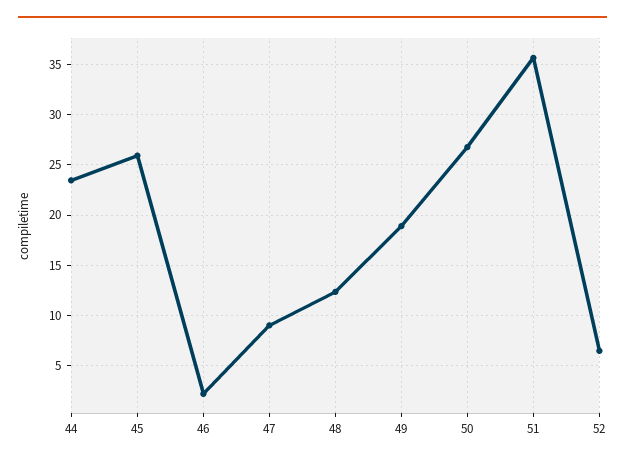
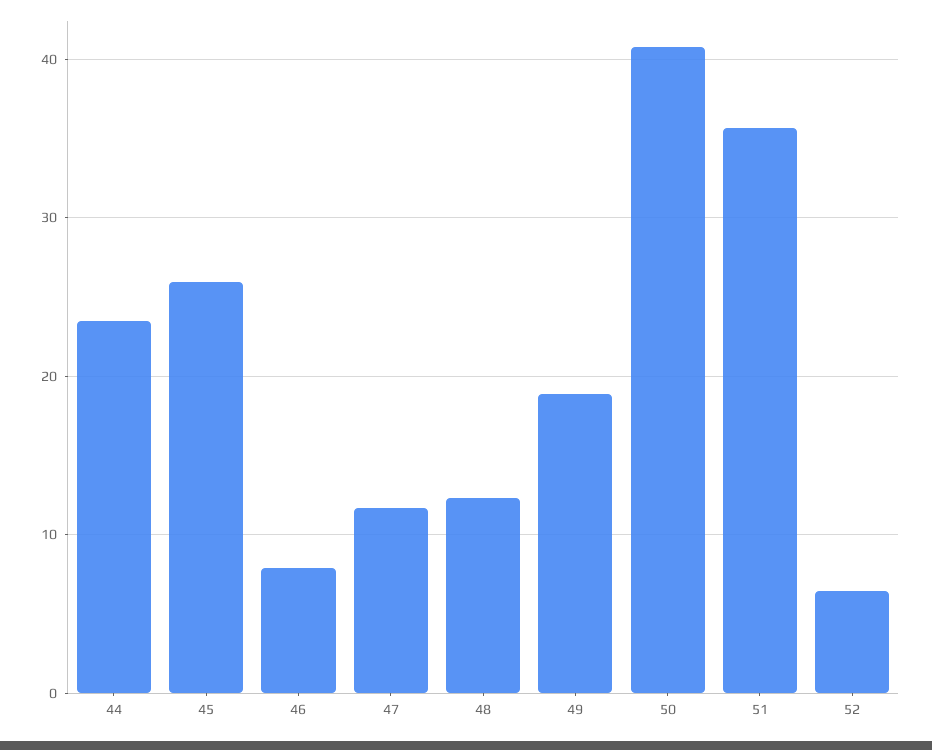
46: 2 -> 8
47: 9 -> 12
50: 27 -> 41

